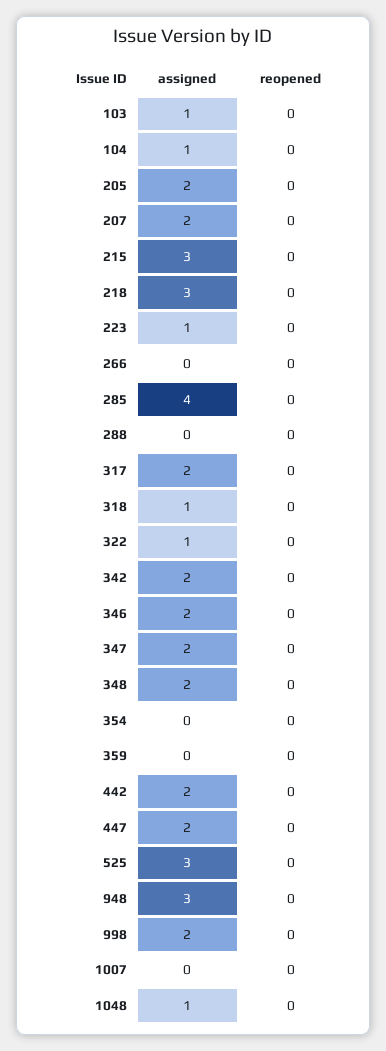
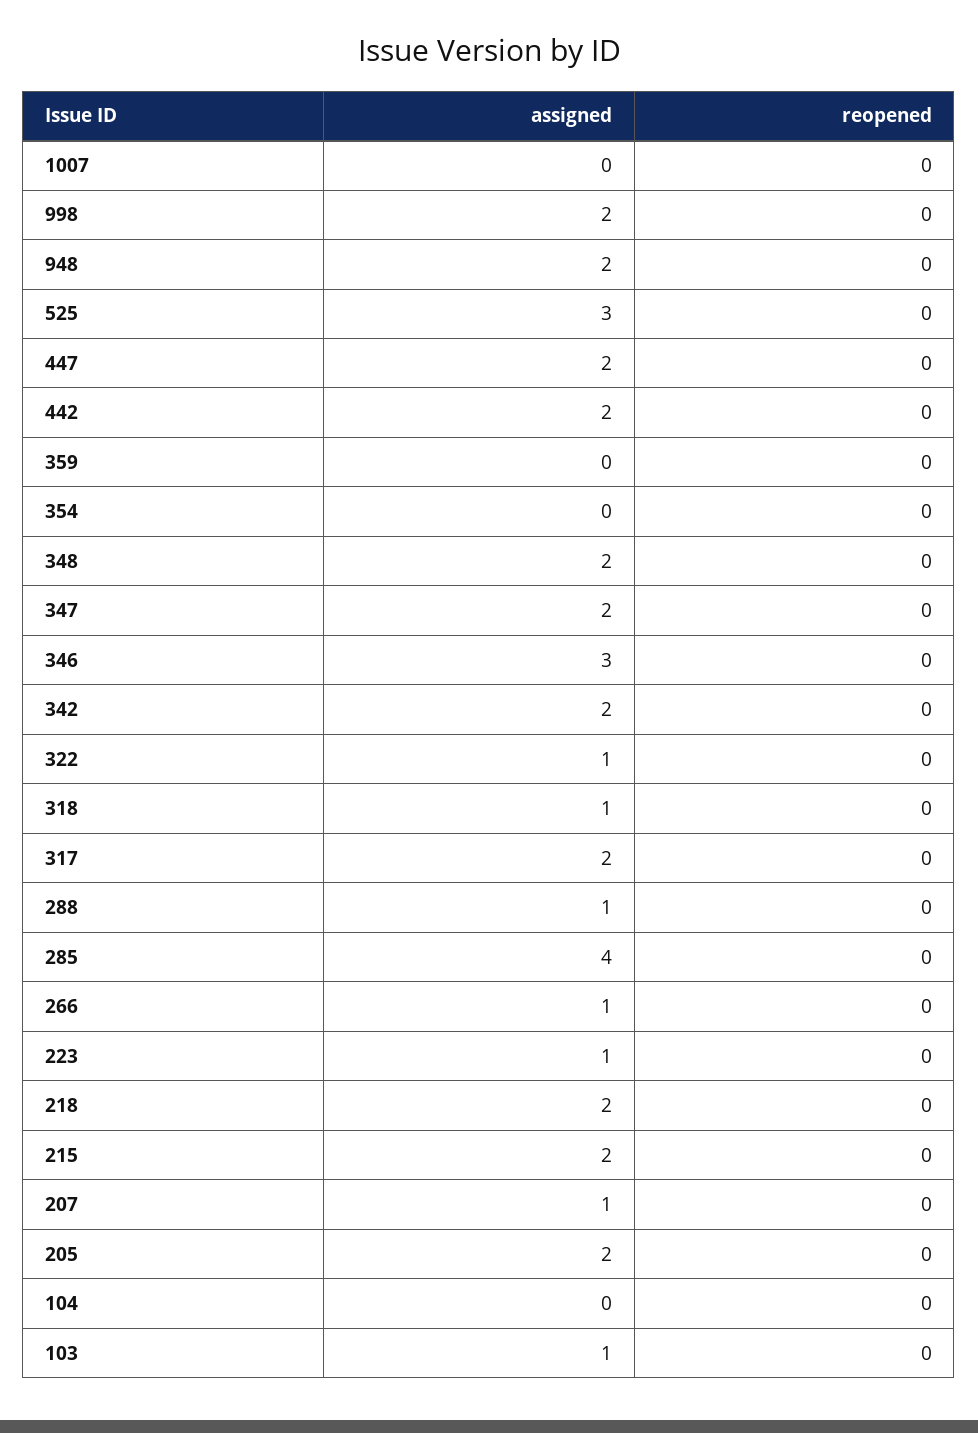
assigned, 104: 1 -> 0
assigned, 207: 2 -> 1
assigned, 215: 3 -> 2
assigned, 218: 3 -> 2
assigned, 266: 0 -> 1
assigned, 288: 0 -> 1
assigned, 346: 2 -> 3
assigned, 948: 3 -> 2
assigned, 1048: 1 -> none
reopened, 1048: 0 -> none

